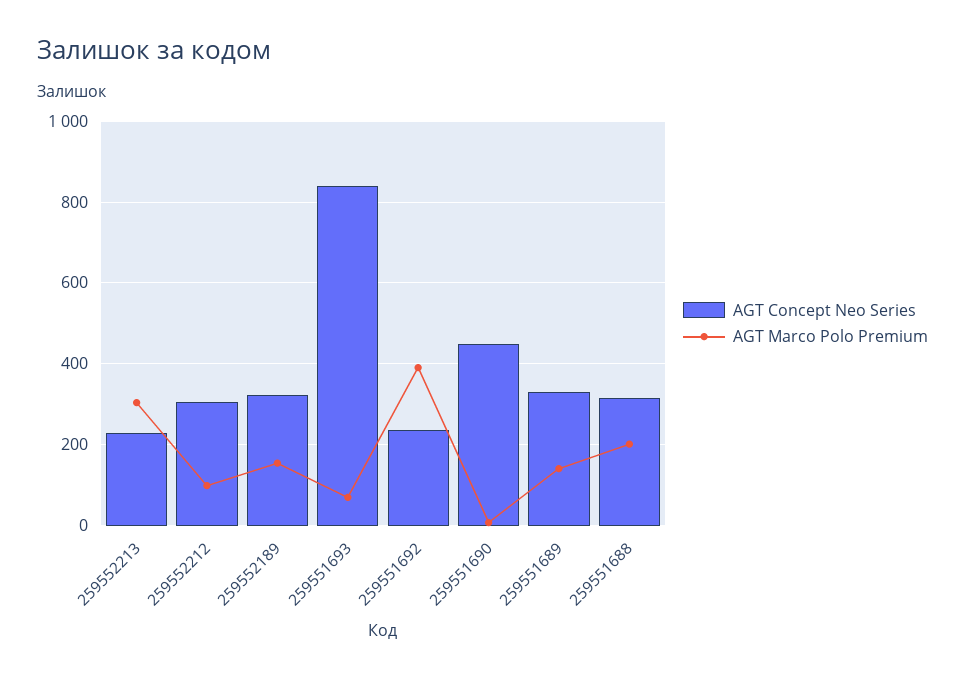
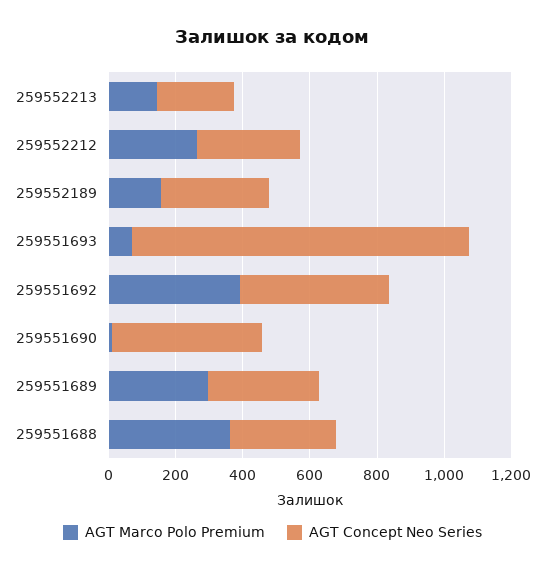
AGT Marco Polo Premium, 259552213: 300 -> 150
AGT Marco Polo Premium, 259552212: 100 -> 250
AGT Concept Neo Series, 259551693: 840 -> 1000
AGT Concept Neo Series, 259551692: 240 -> 450
AGT Marco Polo Premium, 259551689: 140 -> 300
AGT Marco Polo Premium, 259551688: 200 -> 350

